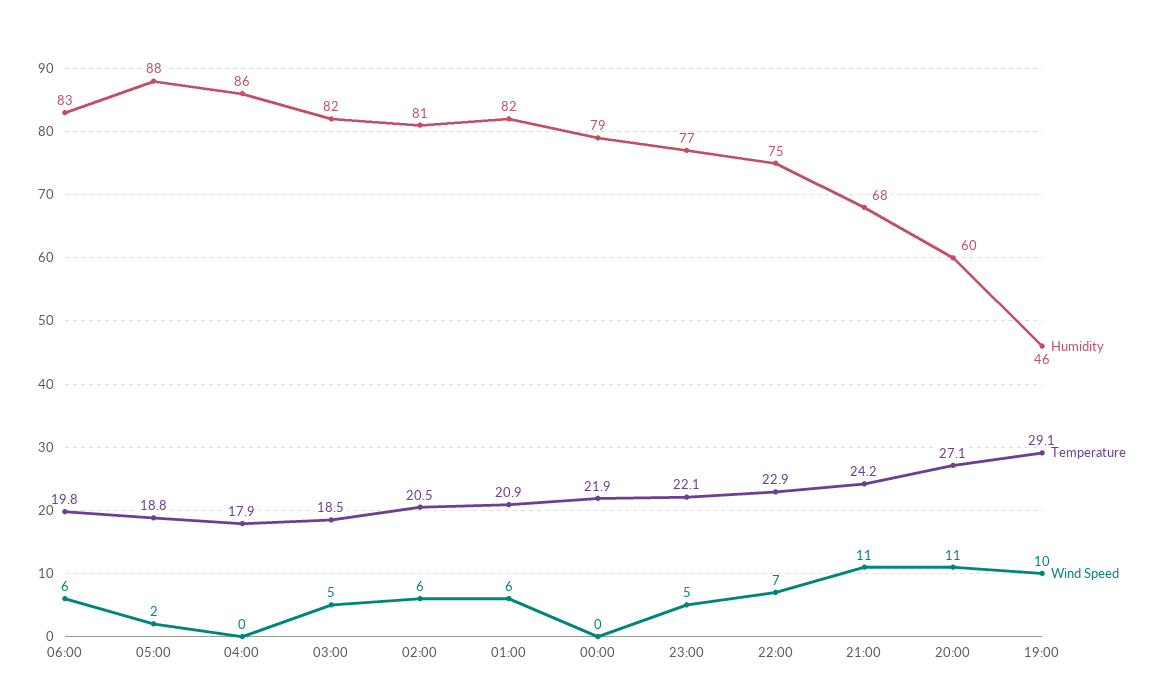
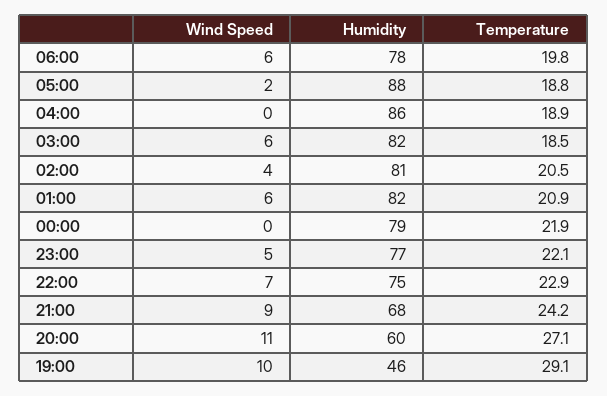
Humidity, 06:00: 83 -> 78
Temperature, 04:00: 17.9 -> 18.9
Wind Speed, 03:00: 5 -> 6
Wind Speed, 02:00: 6 -> 4
Wind Speed, 21:00: 11 -> 9

